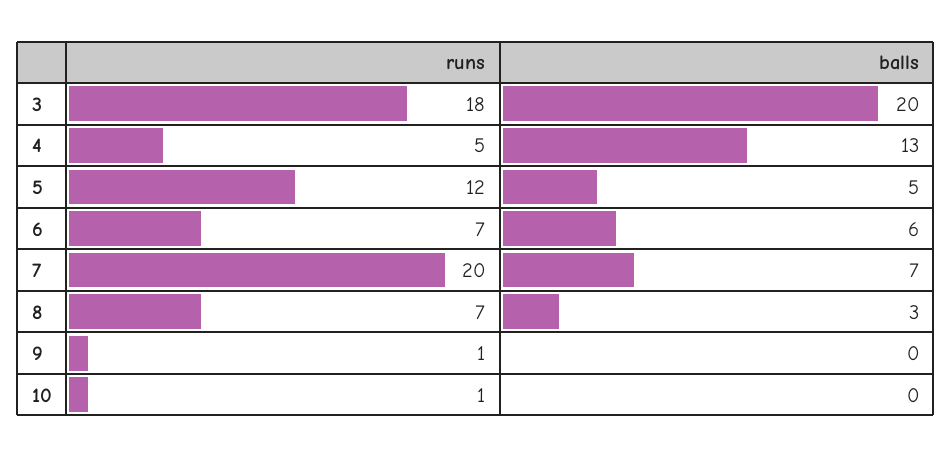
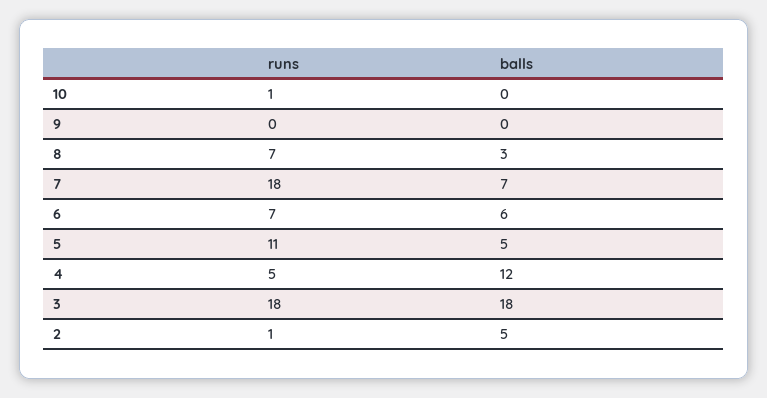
balls, 3: 20 -> 18
balls, 4: 13 -> 12
runs, 5: 12 -> 11
runs, 7: 20 -> 18
runs, 9: 1 -> 0
runs, 2: none -> 1
balls, 2: none -> 5

